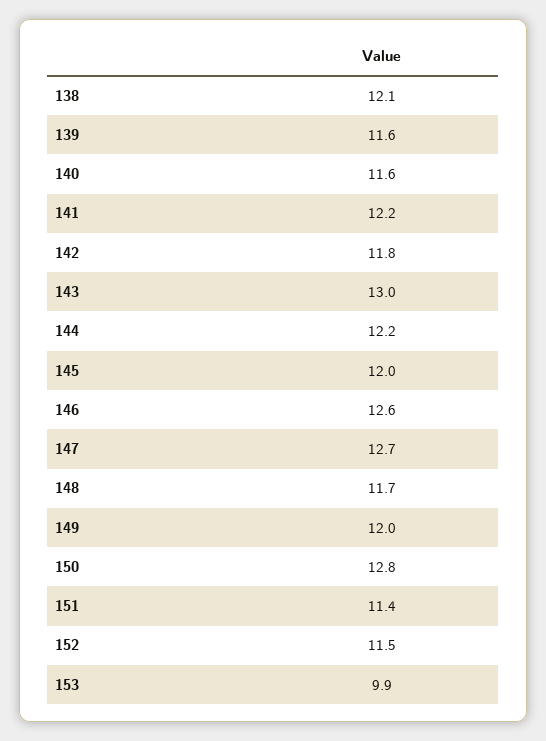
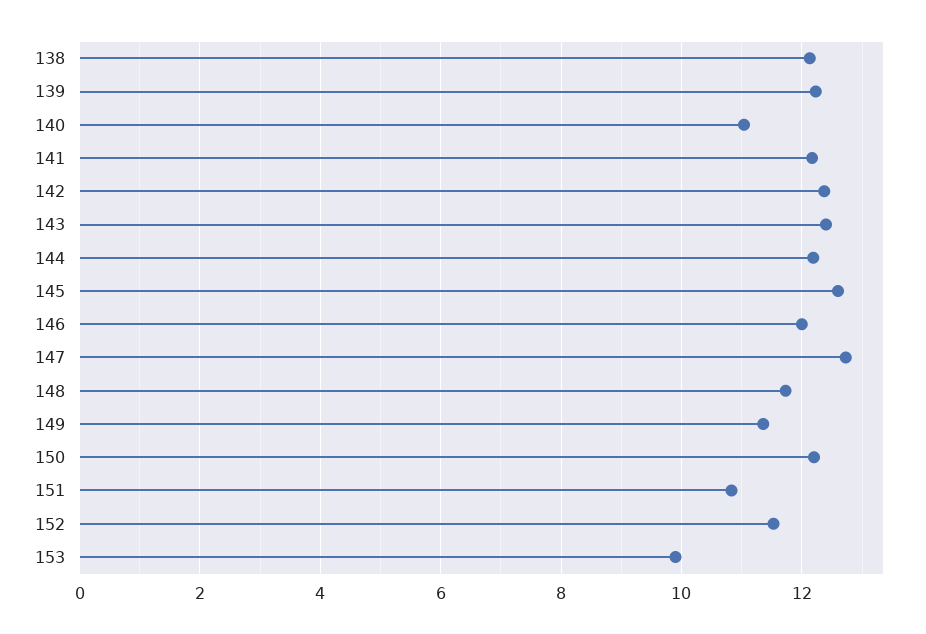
139: 11.6 -> 12.2
140: 11.6 -> 11
142: 11.8 -> 12.4
143: 13 -> 12.4
145: 12 -> 12.6
146: 12.6 -> 12
149: 12 -> 11.4
150: 12.8 -> 12.2
151: 11.4 -> 10.8

